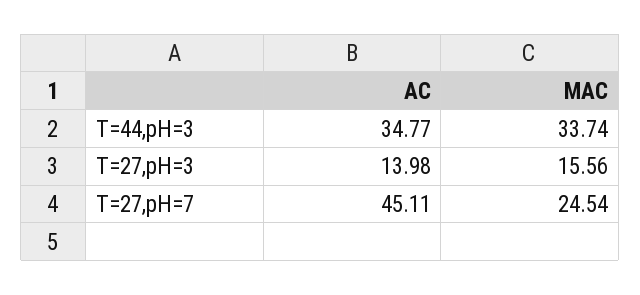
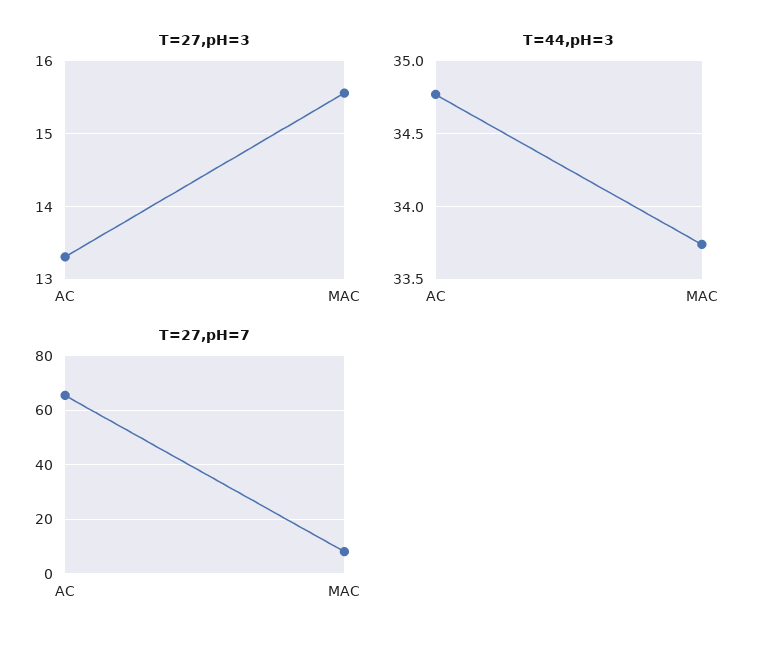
T=27,pH=3, AC: 13.98 -> 13.3
T=27,pH=7, AC: 45.11 -> 65
T=27,pH=7, MAC: 24.54 -> 7.5

